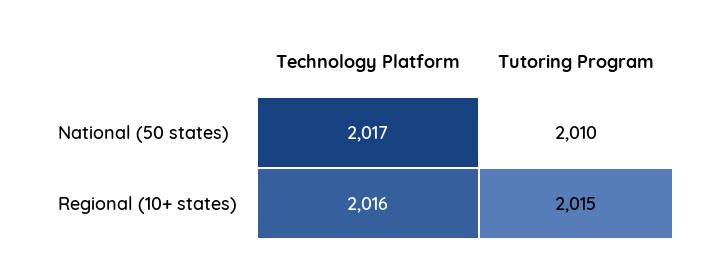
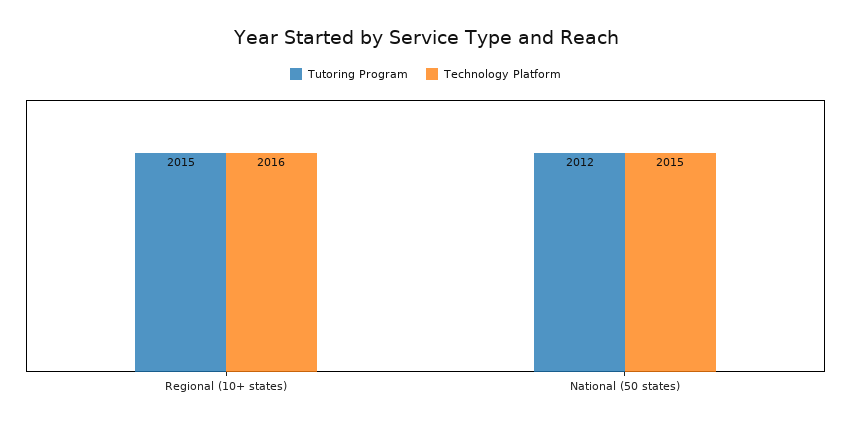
Technology Platform, National (50 states): 2017 -> 2015
Tutoring Program, National (50 states): 2010 -> 2012

